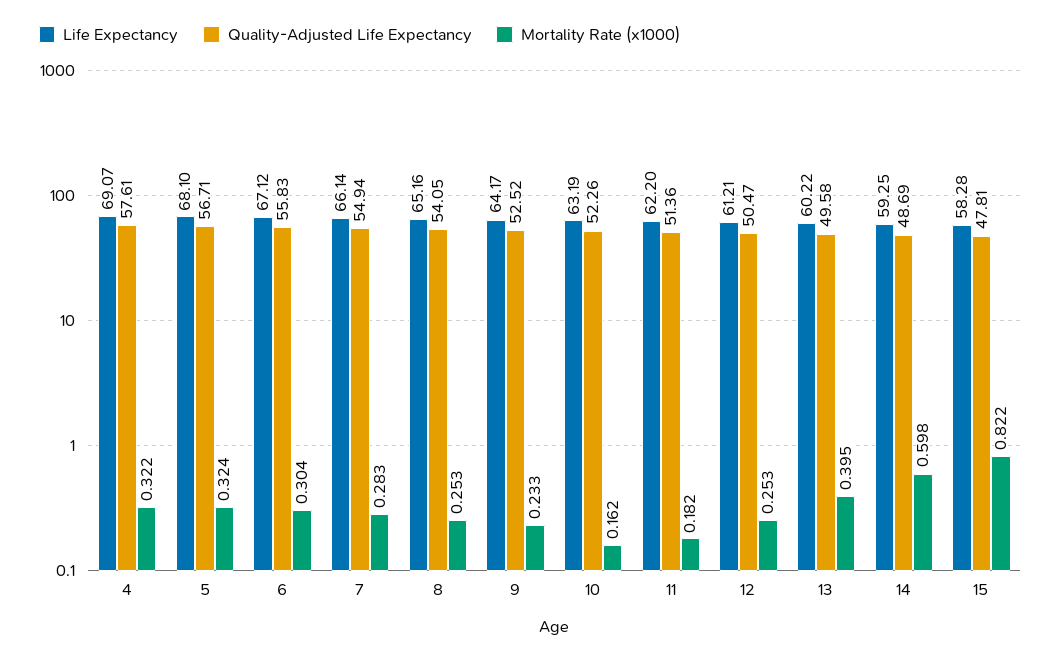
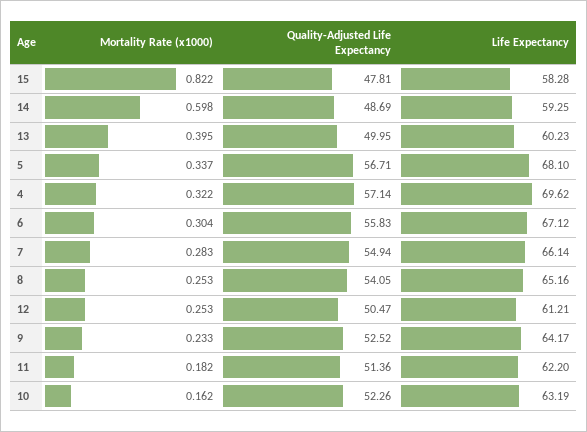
Life Expectancy, 4: 69.07 -> 69.62
Quality-Adjusted Life Expectancy, 4: 57.61 -> 57.14
Mortality Rate (x1000), 5: 0.324 -> 0.337
Life Expectancy, 13: 60.22 -> 60.23
Quality-Adjusted Life Expectancy, 13: 49.58 -> 49.95

